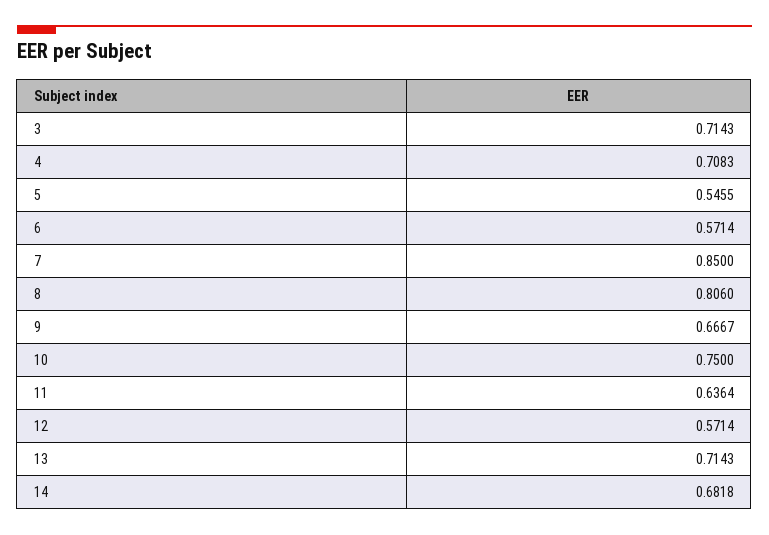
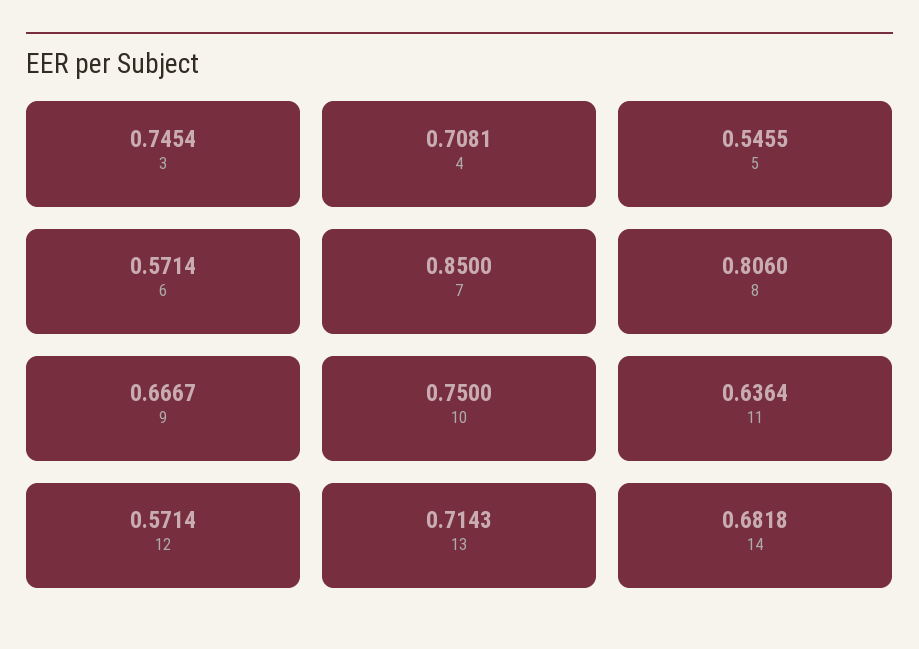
3: 0.7143 -> 0.7454
4: 0.7083 -> 0.7081

